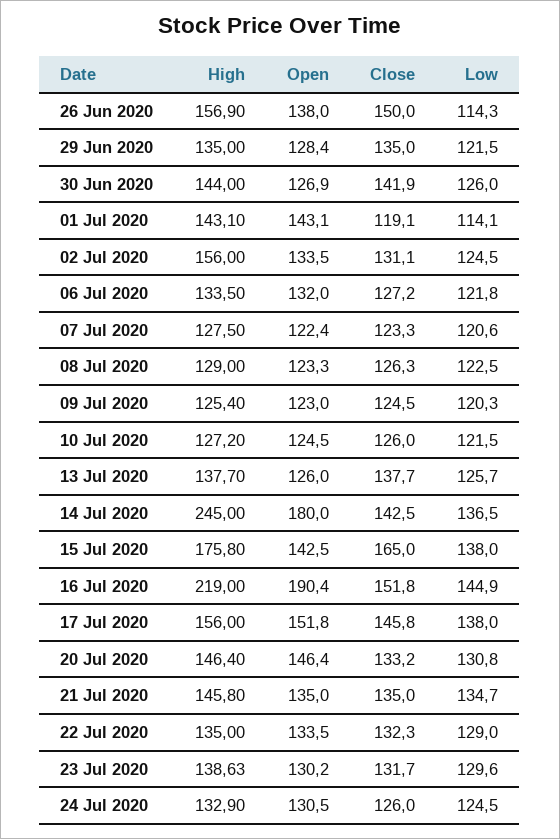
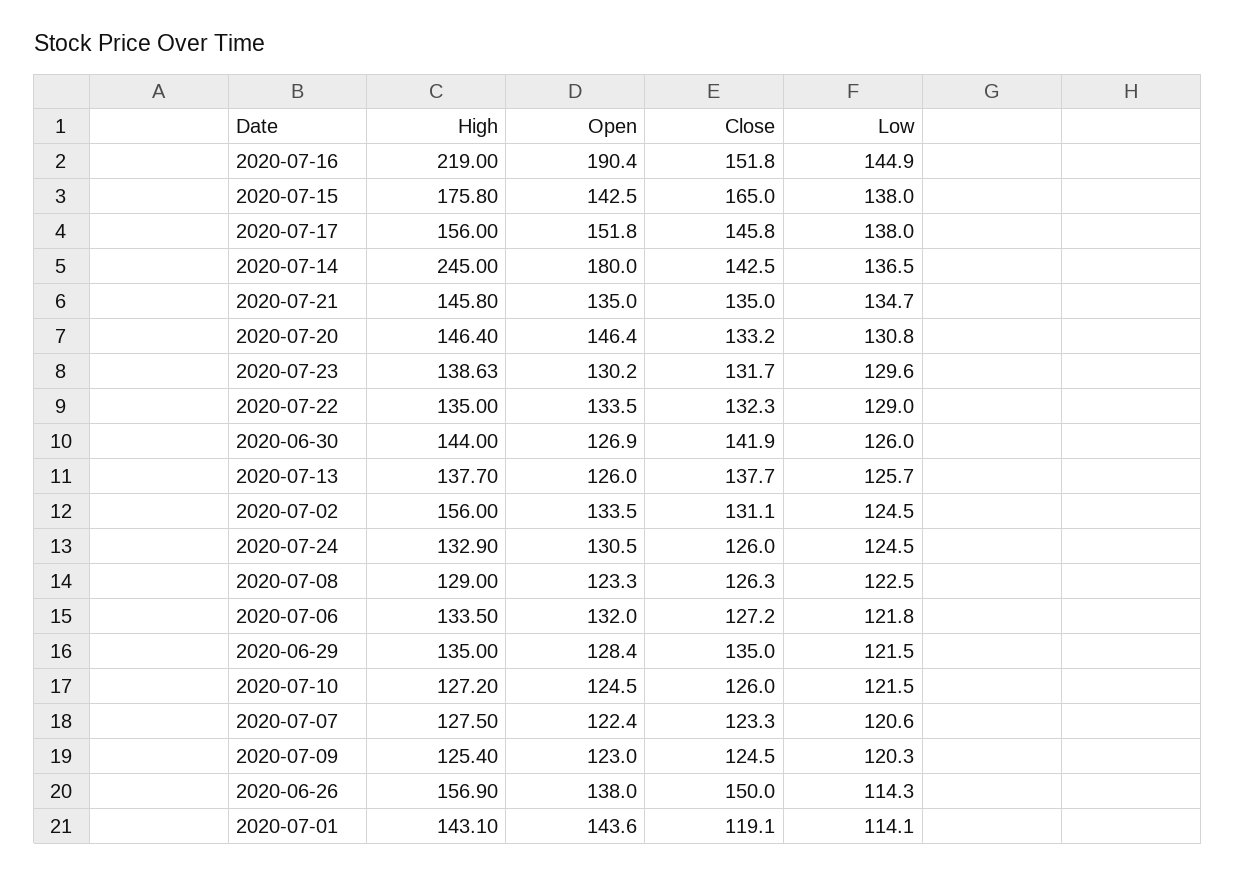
Open, 01 Jul 2020: 143.1 -> 143.6

